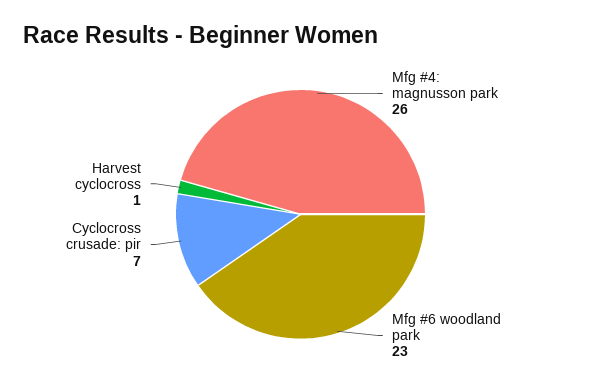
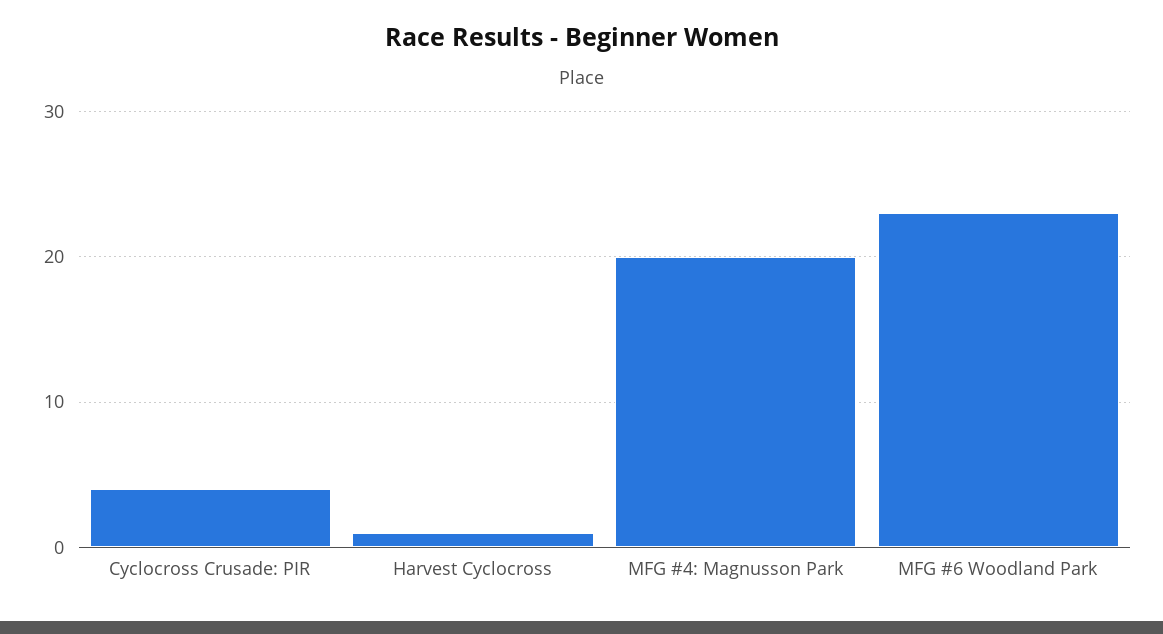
Mfg #4: magnusson park: 26 -> 20
Cyclocross crusade: pir: 7 -> 4

